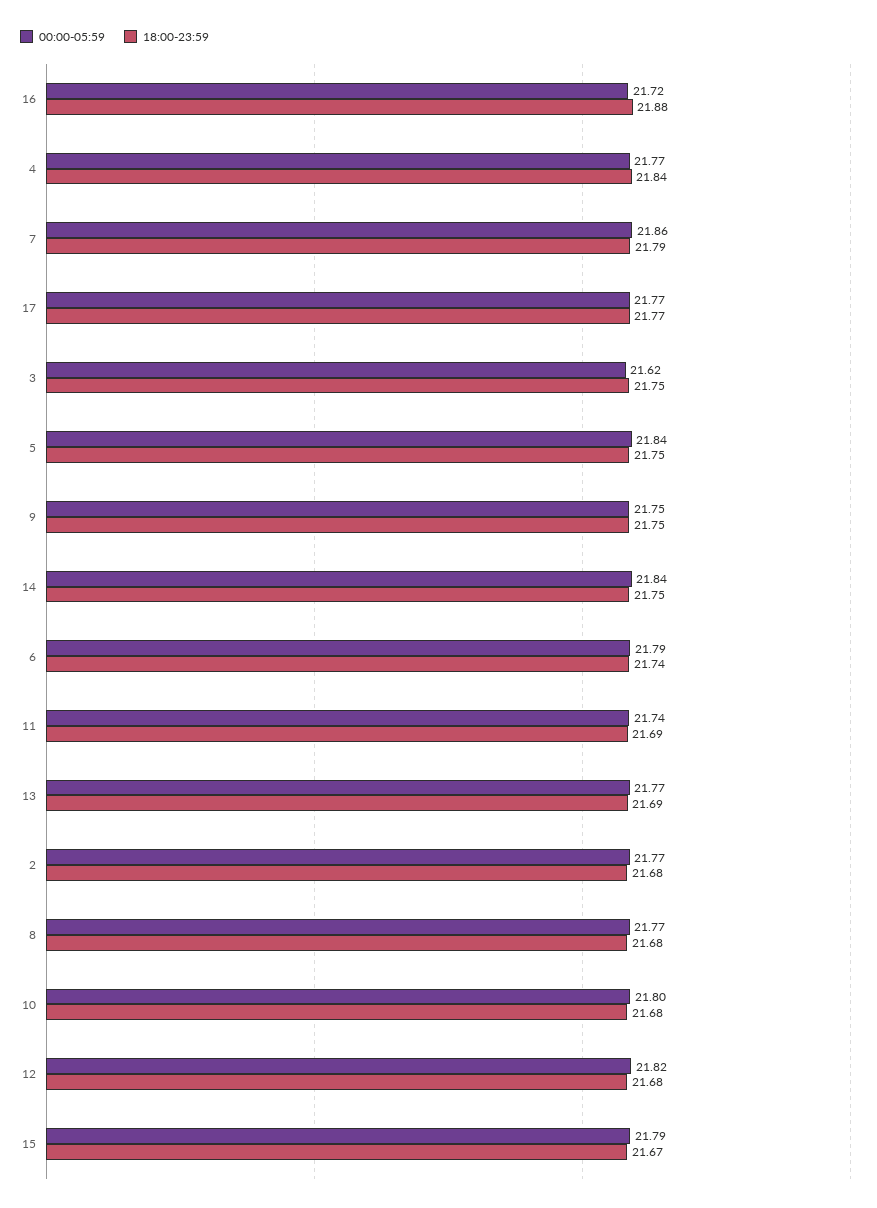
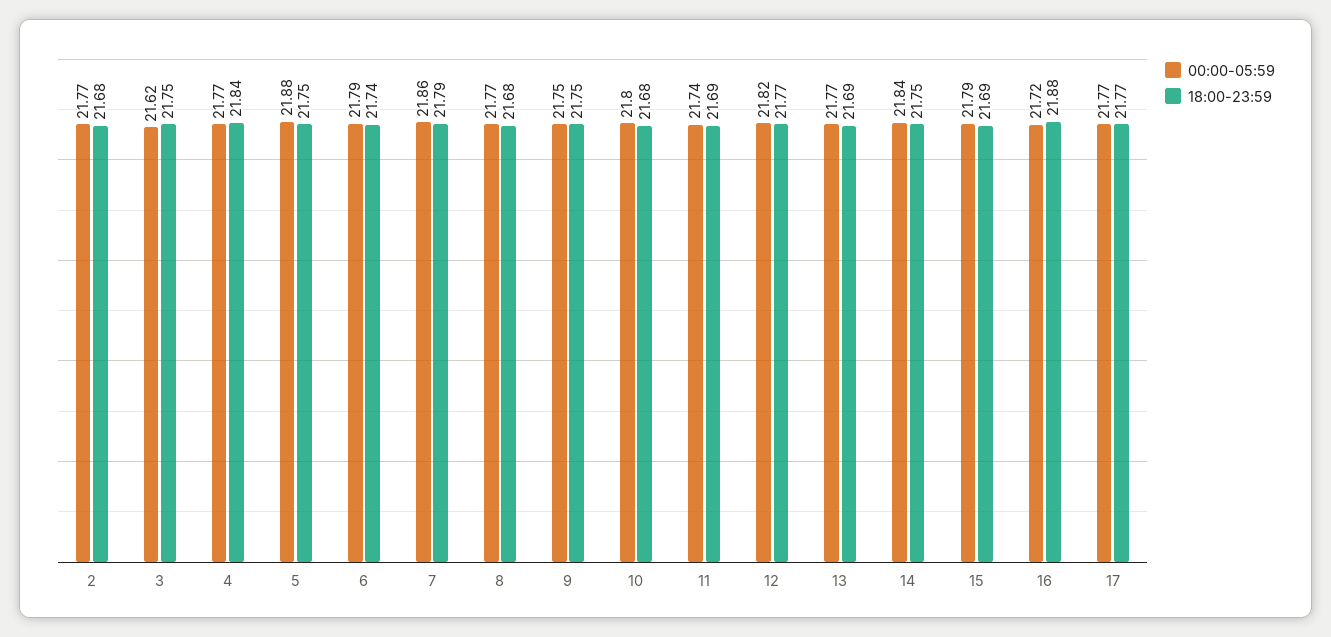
00:00-05:59, 5: 21.84 -> 21.88
18:00-23:59, 12: 21.68 -> 21.77
18:00-23:59, 15: 21.67 -> 21.69

